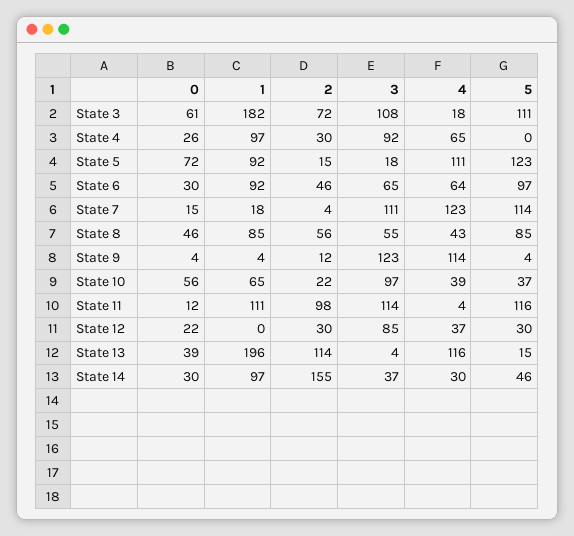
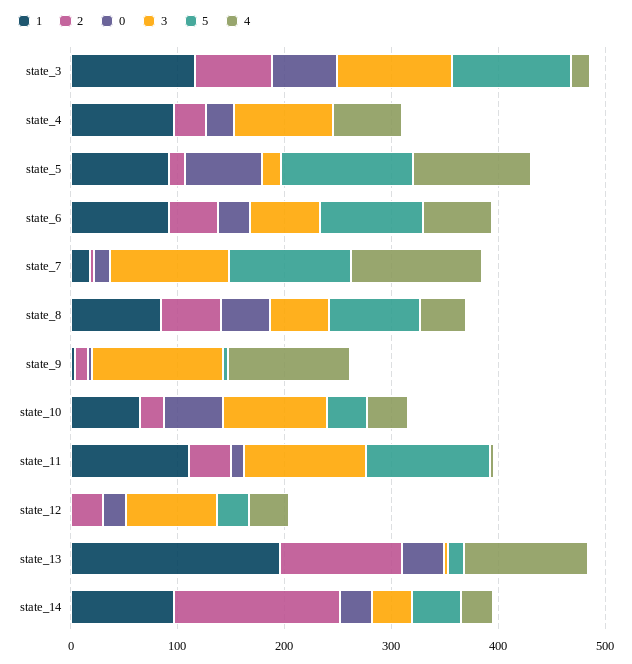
1, State 3: 182 -> 120
2, State 11: 98 -> 40

